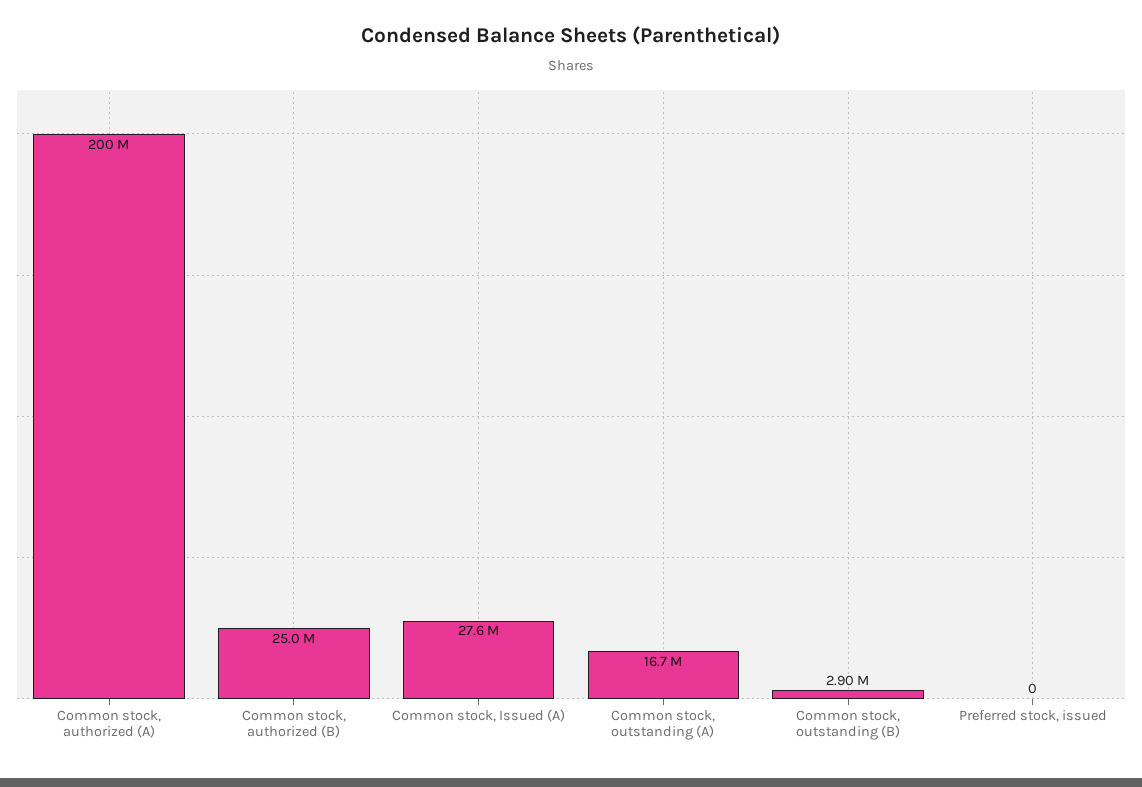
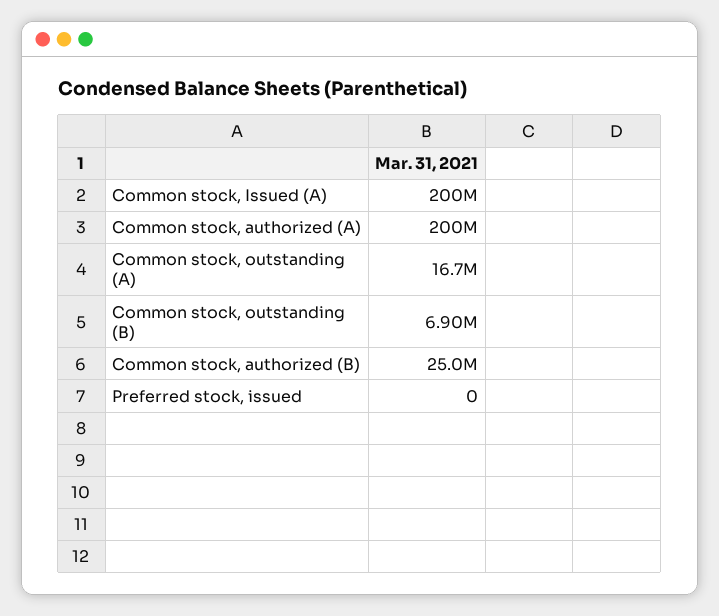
Common stock, Issued (A): 27600000 -> 200000000
Common stock, outstanding (B): 2900000 -> 6900000

